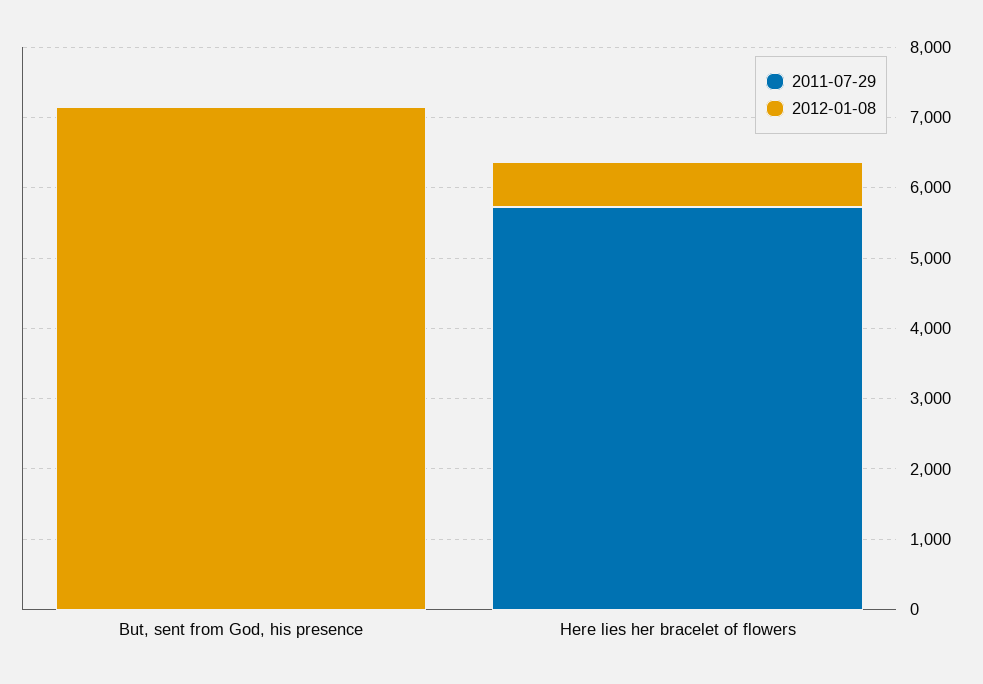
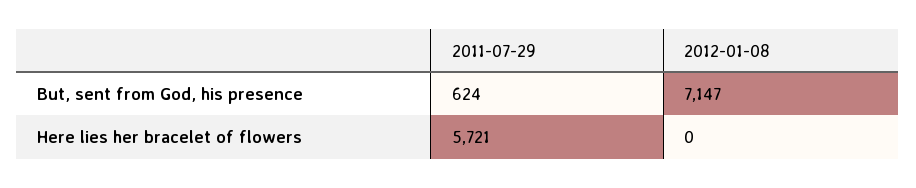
2011-07-29, But, sent from God, his presence: 0 -> 624
2012-01-08, Here lies her bracelet of flowers: 600 -> 0

